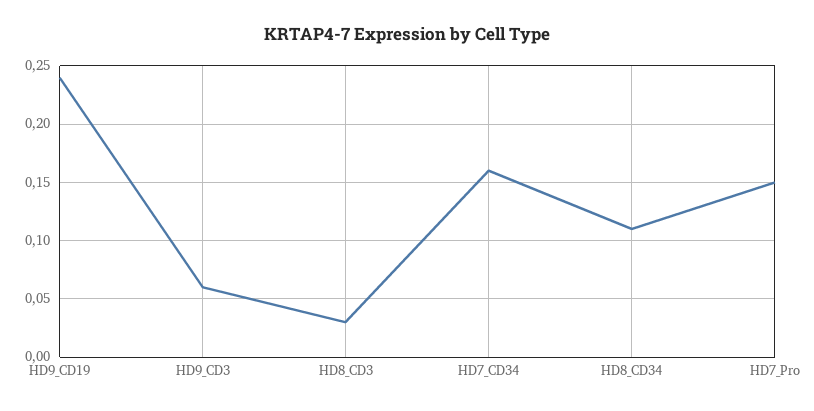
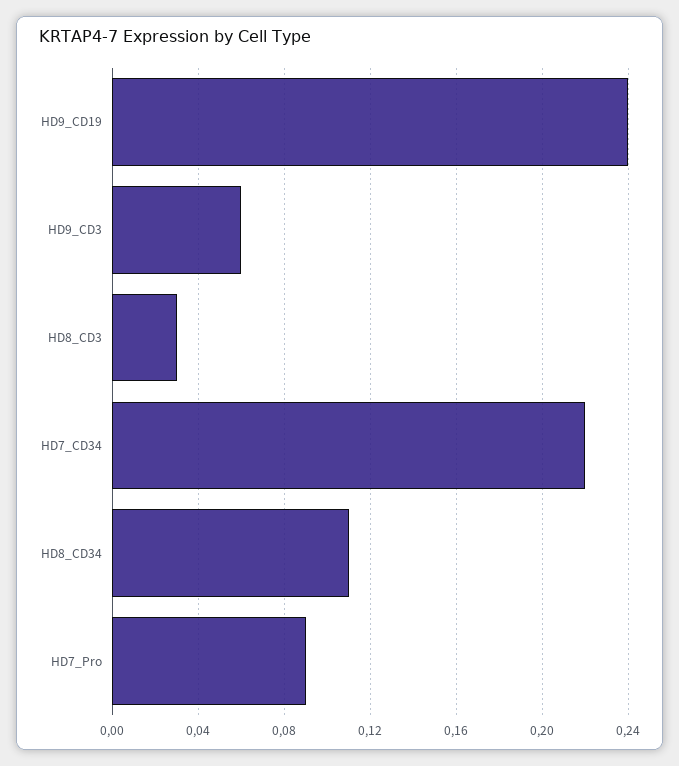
HD7_CD34: 0.16 -> 0.22
HD7_Pro: 0.15 -> 0.09

